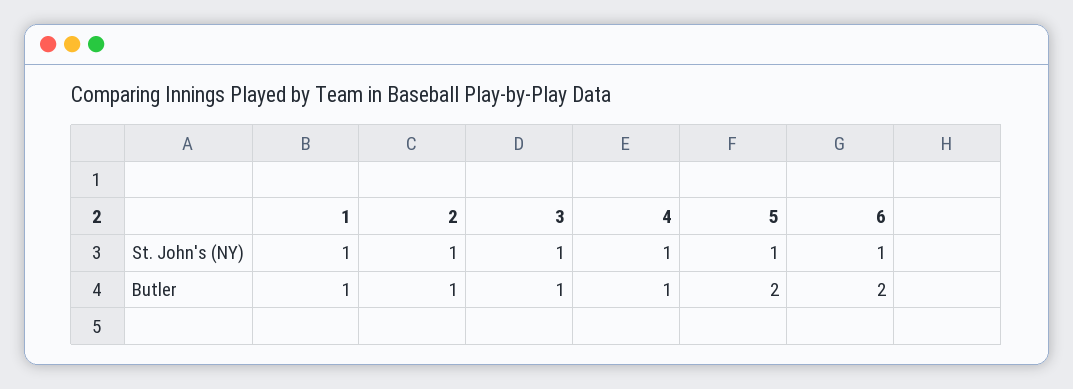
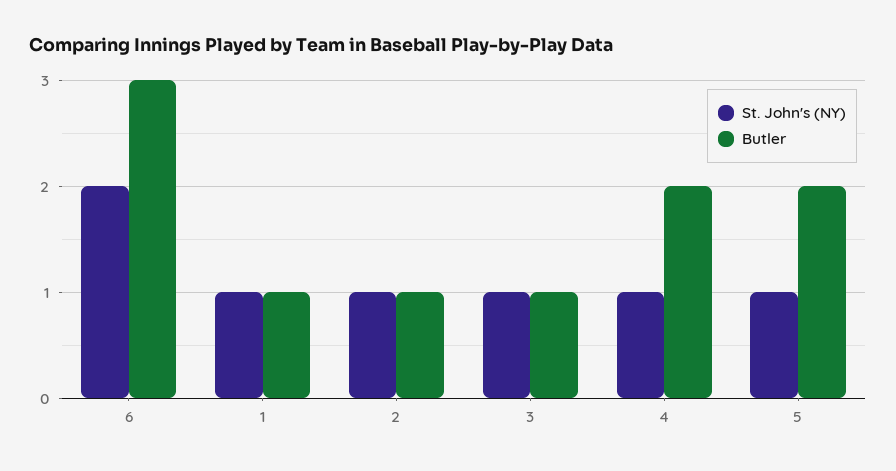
St. John's (NY), 6: 1 -> 2
Butler, 4: 1 -> 2
Butler, 6: 2 -> 3

